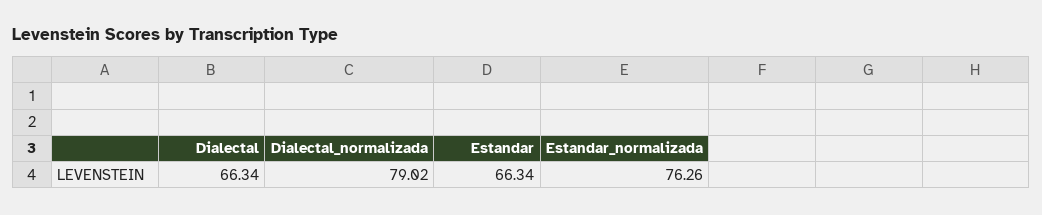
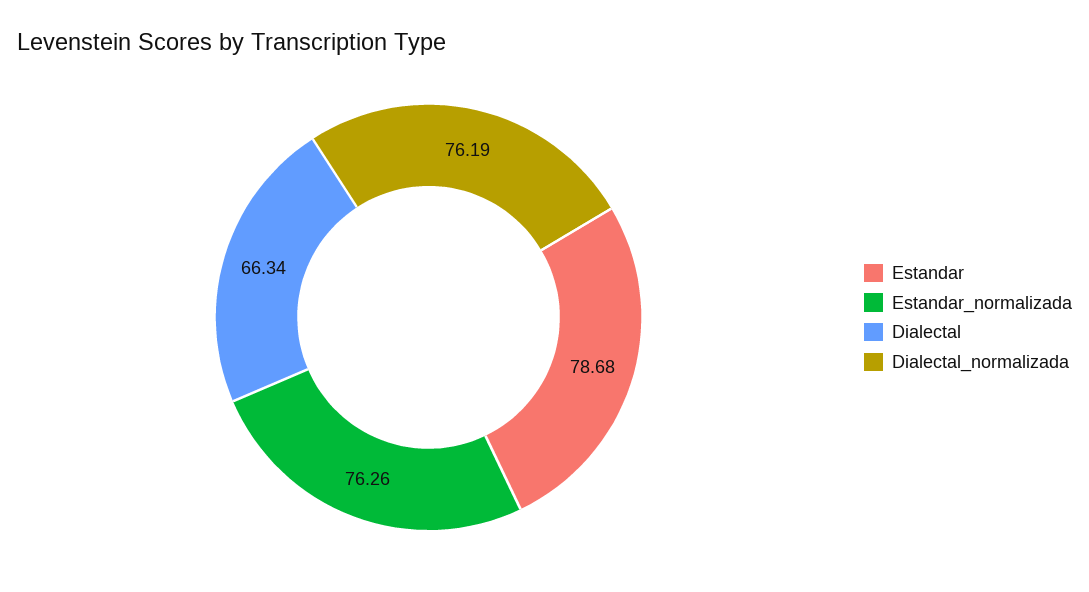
Dialectal_normalizada: 79.02 -> 76.19
Estandar: 66.34 -> 78.68

